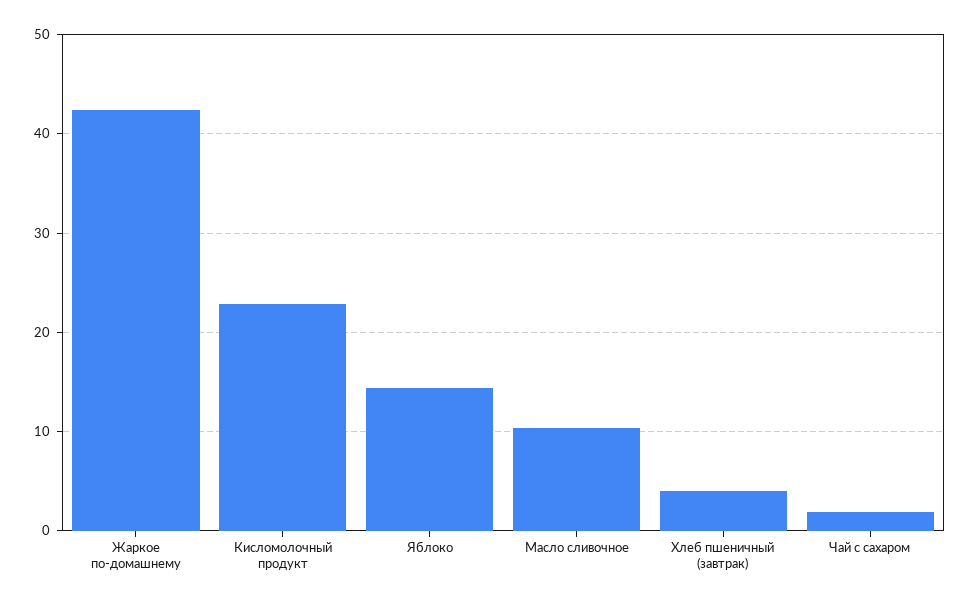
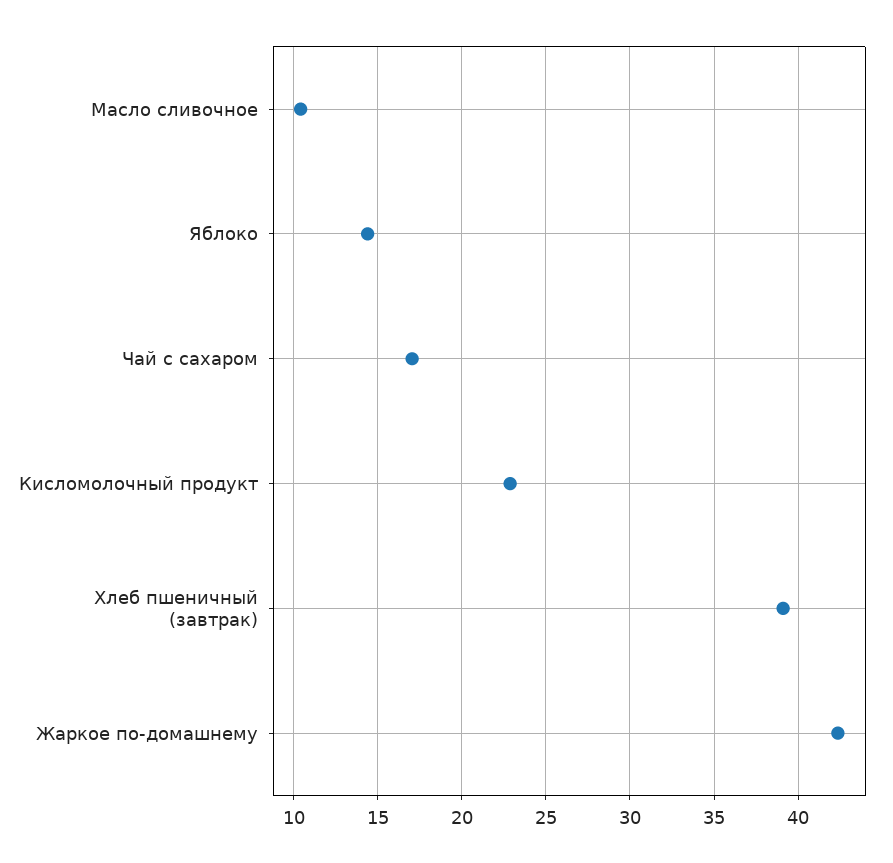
Хлеб пшеничный (завтрак): 4 -> 39
Чай с сахаром: 2 -> 17

